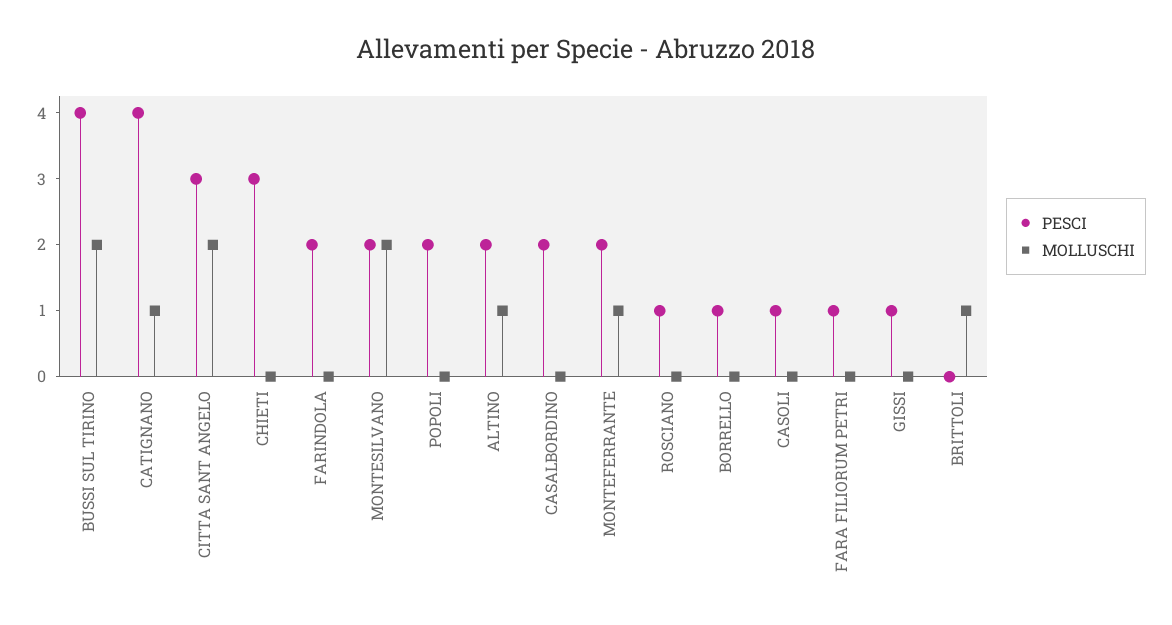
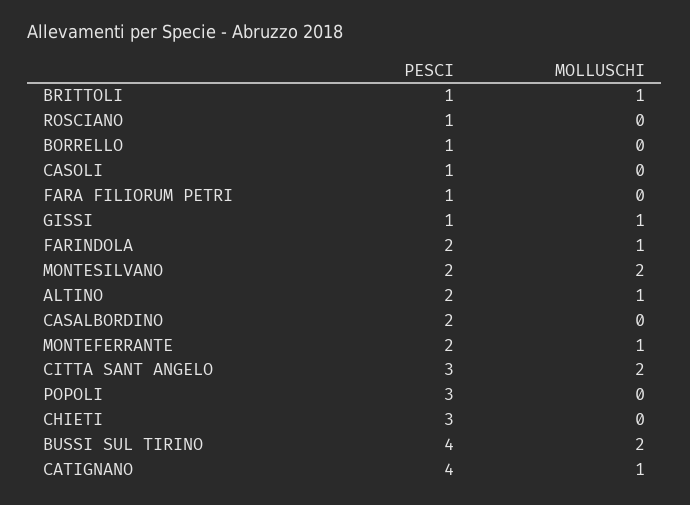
MOLLUSCHI, FARINDOLA: 0 -> 1
PESCI, POPOLI: 2 -> 3
MOLLUSCHI, GISSI: 0 -> 1
PESCI, BRITTOLI: 0 -> 1

